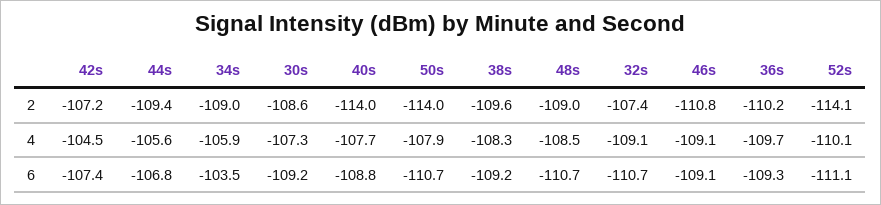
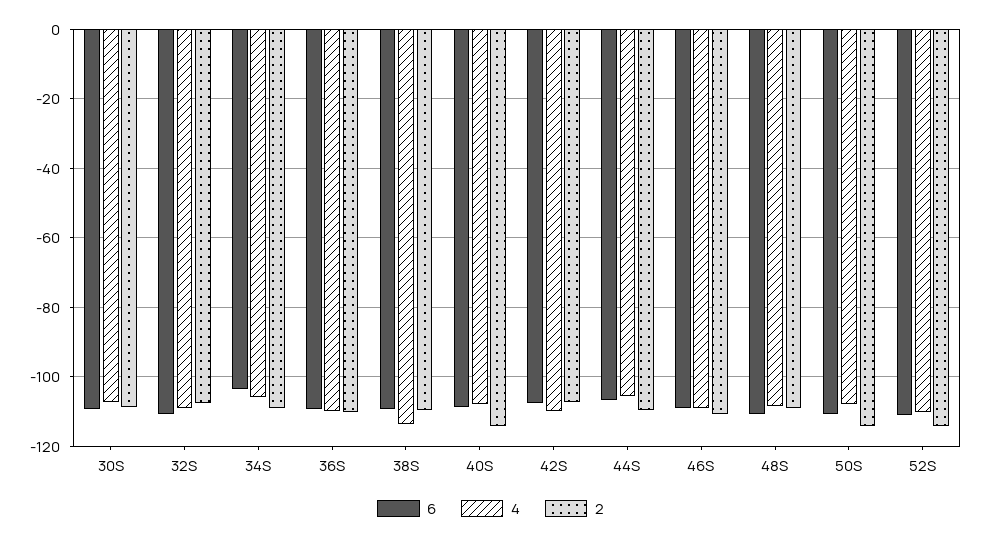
4, 42s: -104.5 -> -110
4, 38s: -108.3 -> -114

